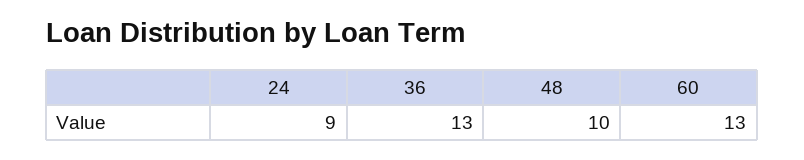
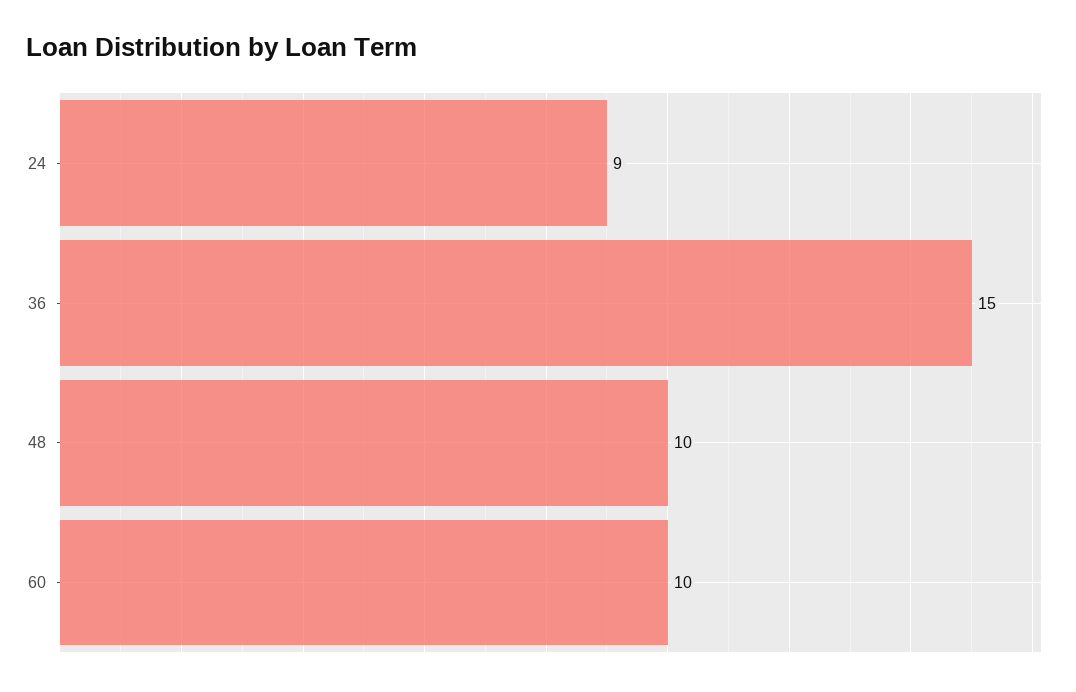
36: 13 -> 15
60: 13 -> 10

